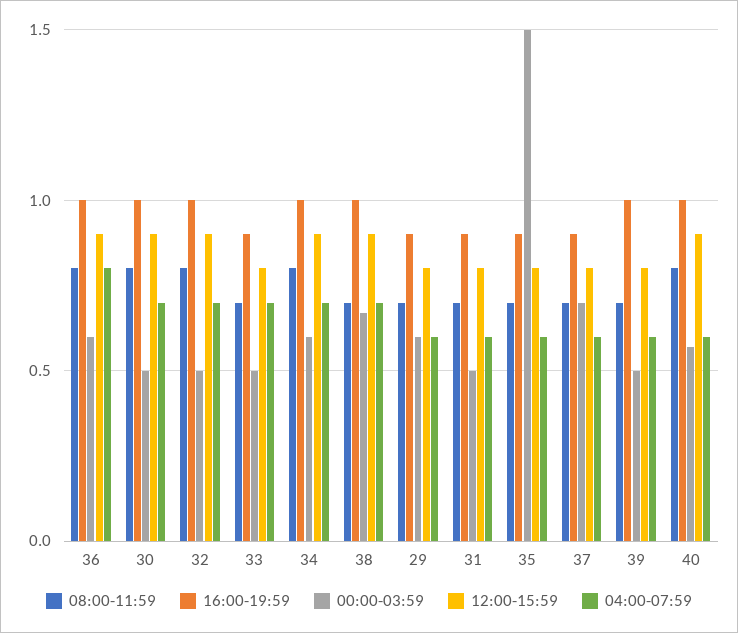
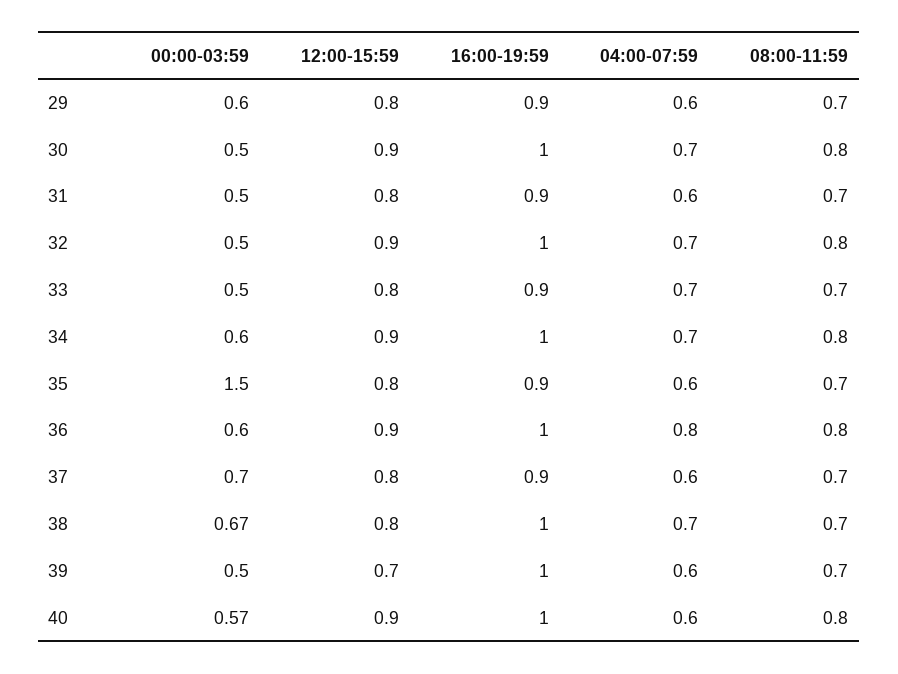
12:00-15:59, 38: 0.9 -> 0.8
12:00-15:59, 39: 0.8 -> 0.7

